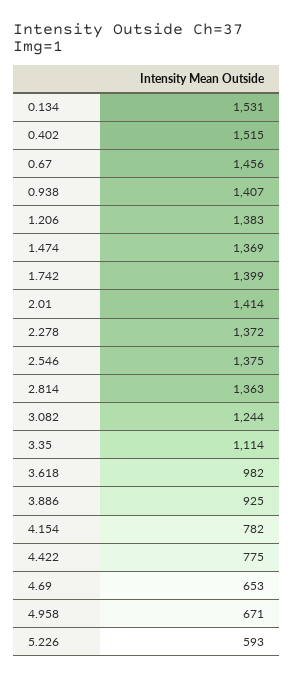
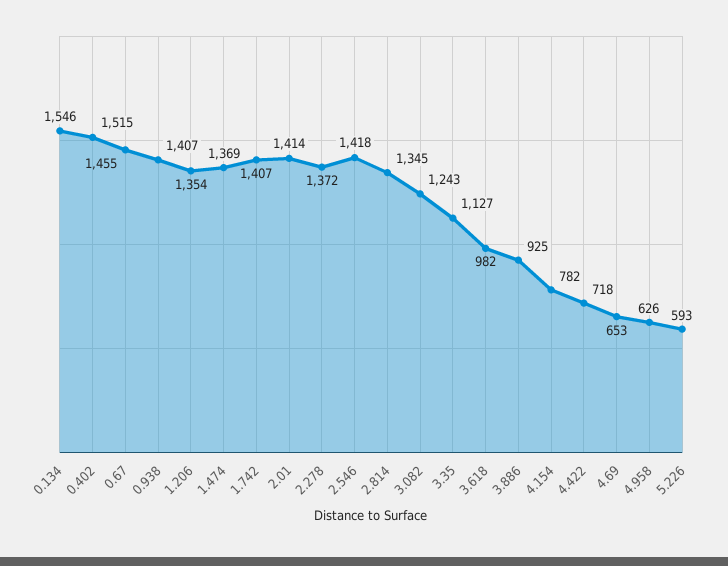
0.134: 1531 -> 1546
0.67: 1456 -> 1455
1.206: 1383 -> 1354
1.742: 1399 -> 1407
2.546: 1375 -> 1418
2.814: 1363 -> 1345
3.082: 1244 -> 1243
3.35: 1114 -> 1127
4.422: 775 -> 718
4.958: 671 -> 626

